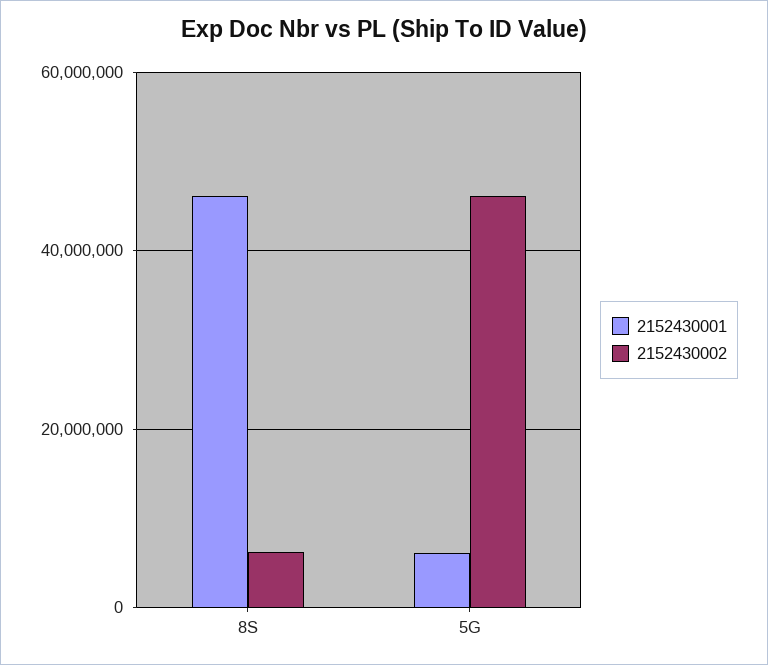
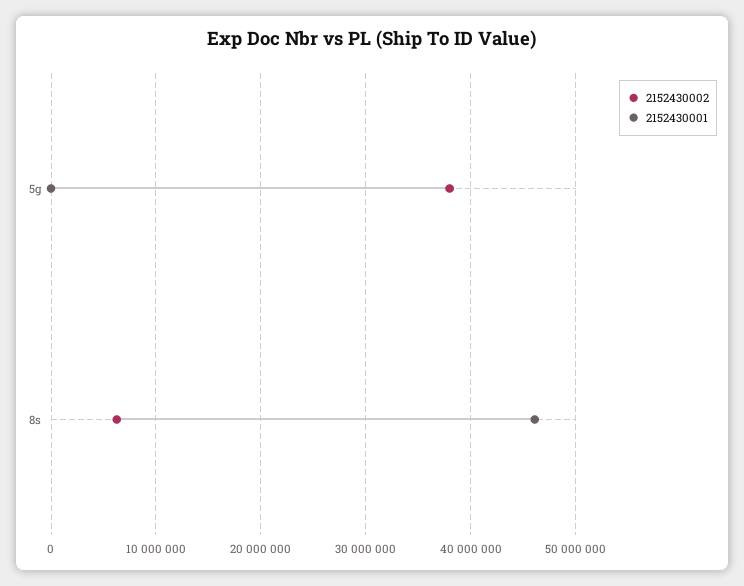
2152430001, 5G: 6000000 -> 0
2152430002, 5G: 46000000 -> 38000000

